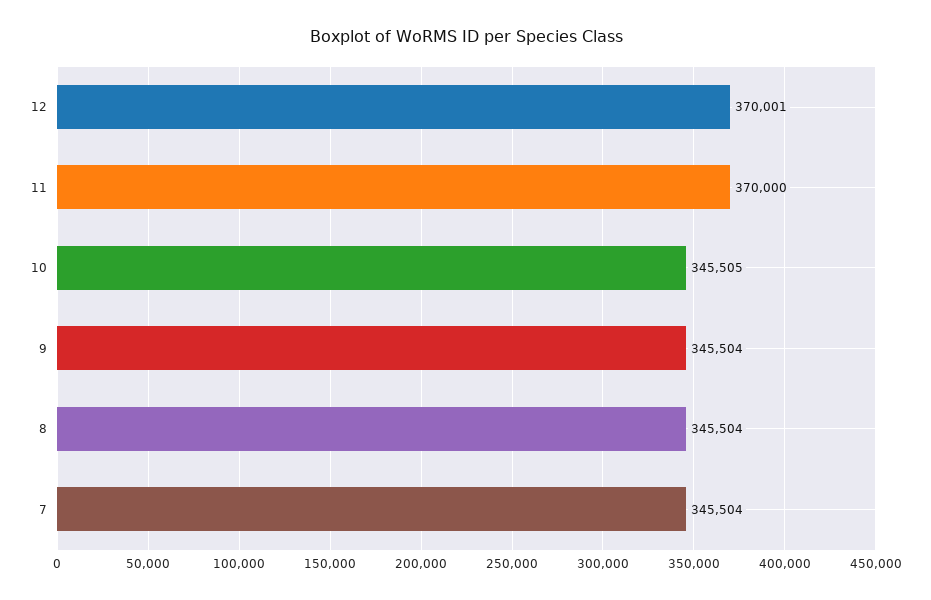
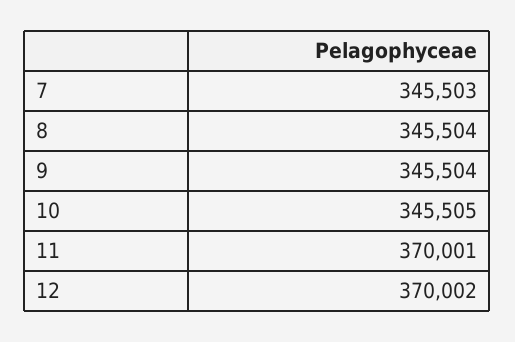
12: 370001 -> 370002
11: 370000 -> 370001
7: 345504 -> 345503

